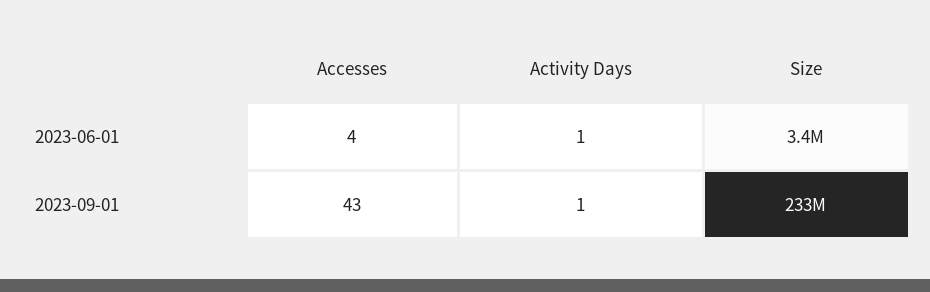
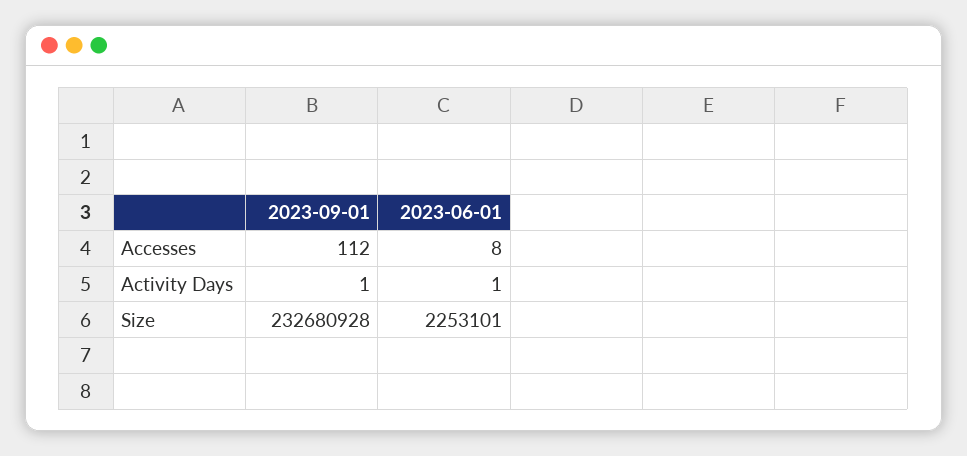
Accesses, 2023-06-01: 4 -> 8
Size, 2023-06-01: 3400000 -> 2253101
Accesses, 2023-09-01: 43 -> 112

